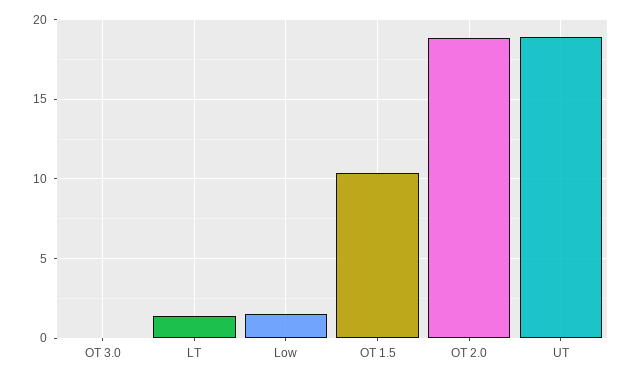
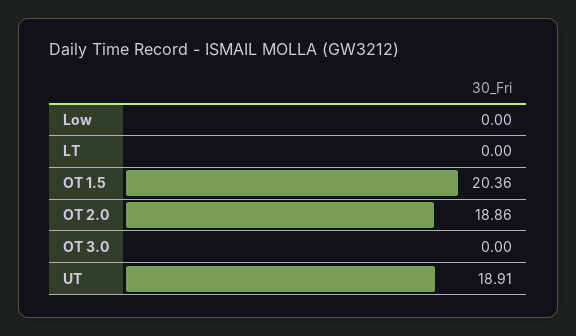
LT: 1.5 -> 0
Low: 1.5 -> 0
OT 1.5: 10.5 -> 20.36

